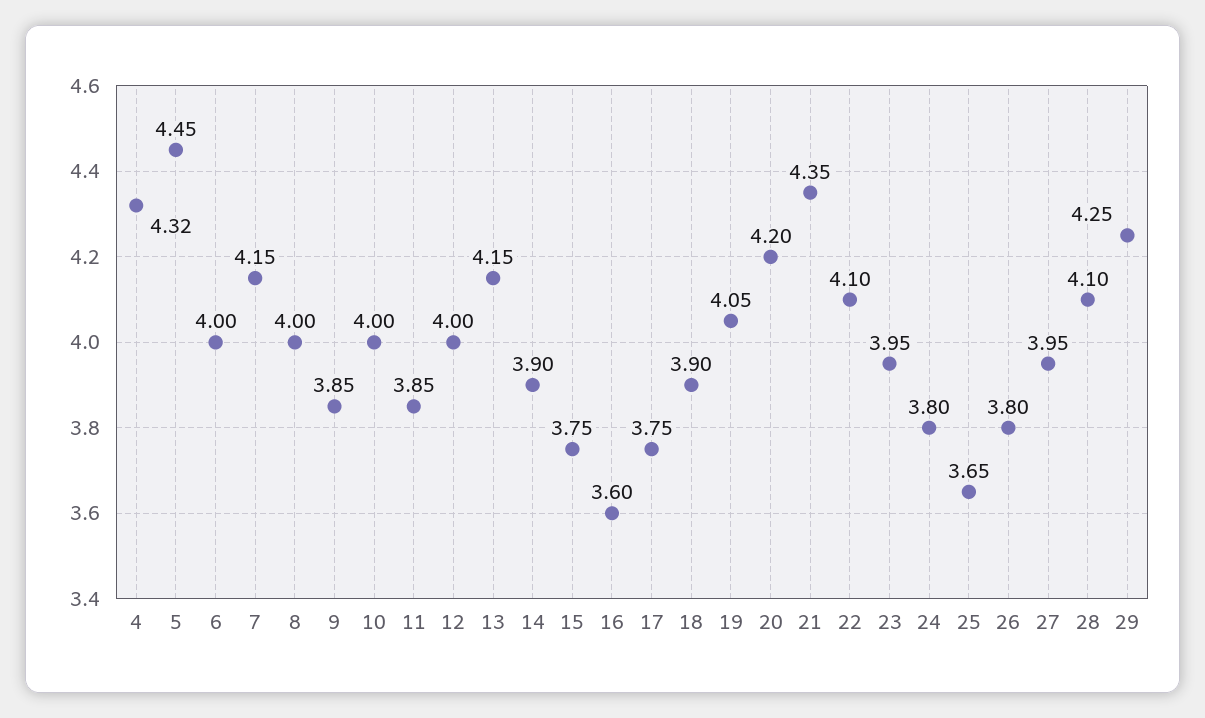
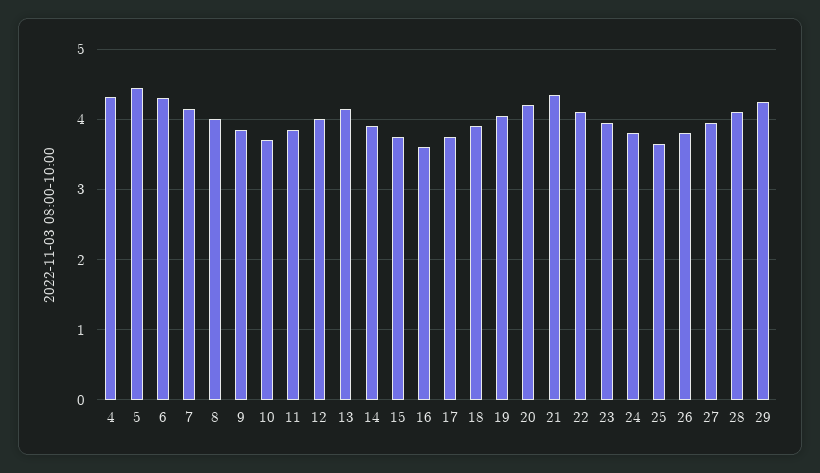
6: 4 -> 4.3
10: 4 -> 3.7

